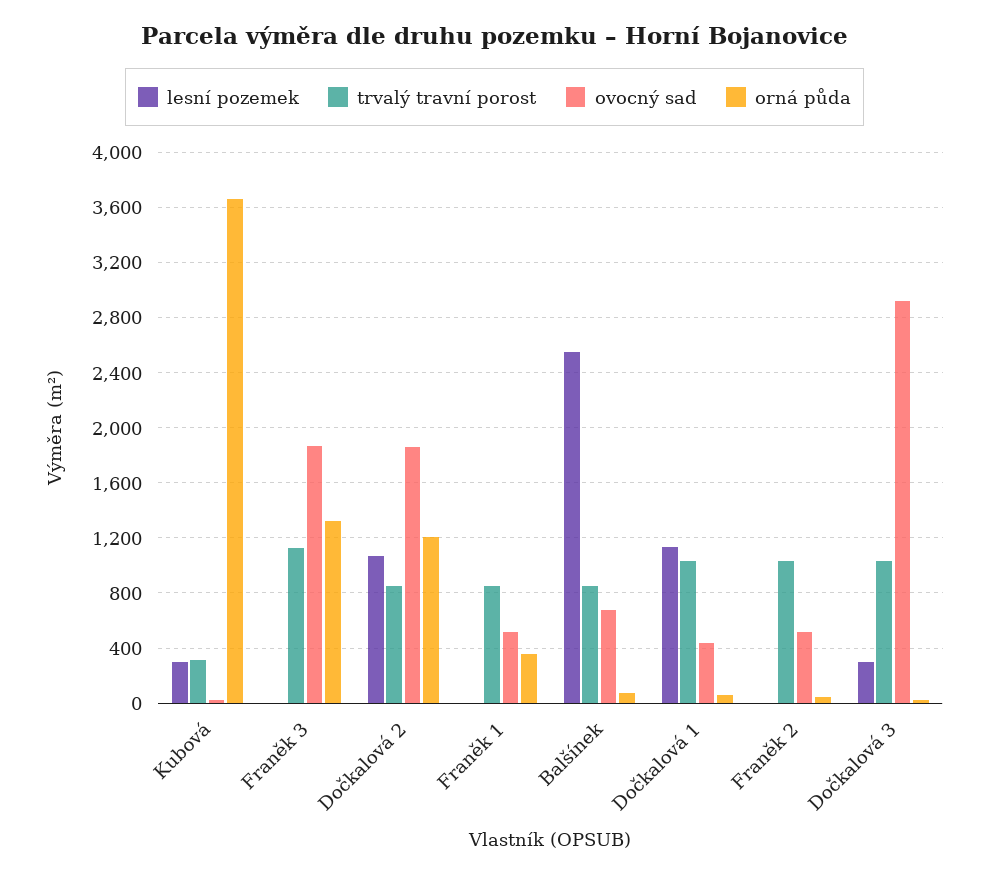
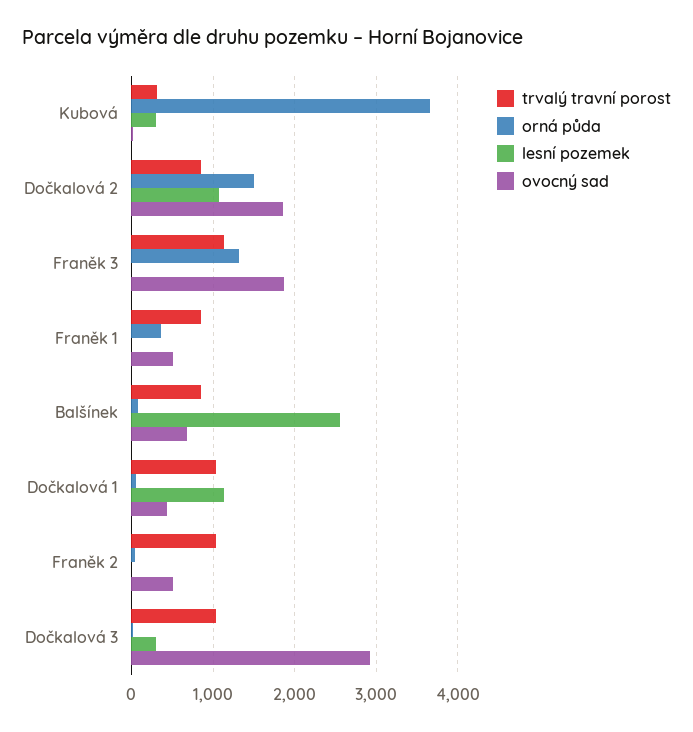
orná půda, Dočkalová 2: 1200 -> 1500

